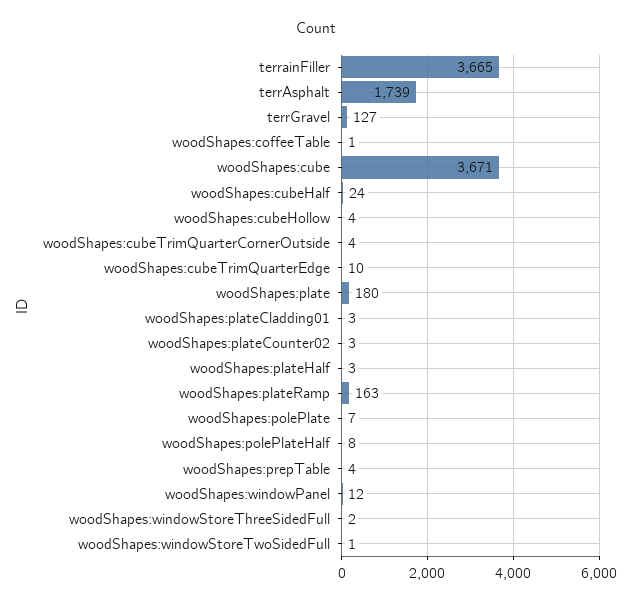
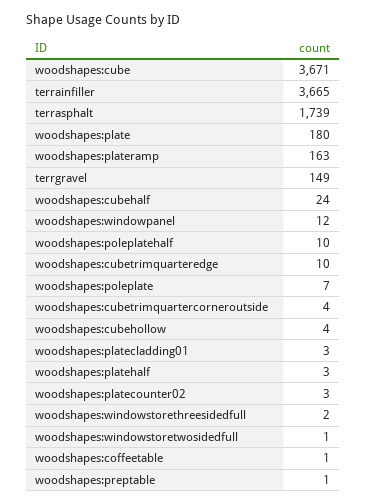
terrGravel: 127 -> 149
woodShapes:polePlateHalf: 8 -> 10
woodShapes:prepTable: 4 -> 1

